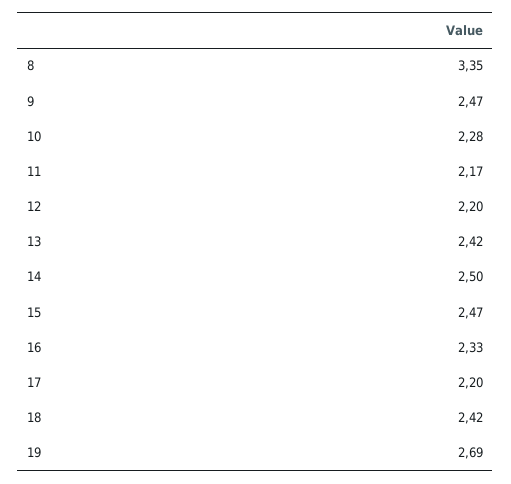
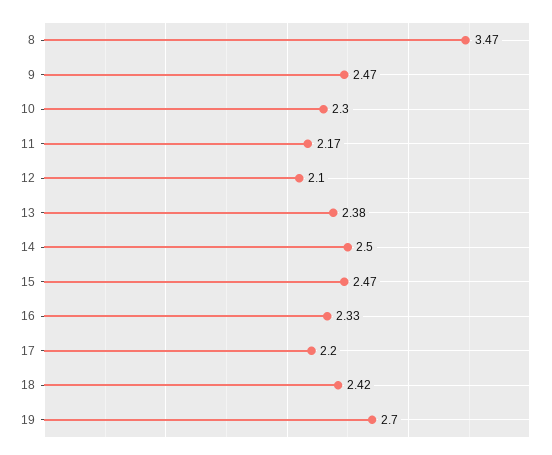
8: 3.35 -> 3.47
10: 2.28 -> 2.3
12: 2.2 -> 2.1
13: 2.42 -> 2.38
19: 2.69 -> 2.7

